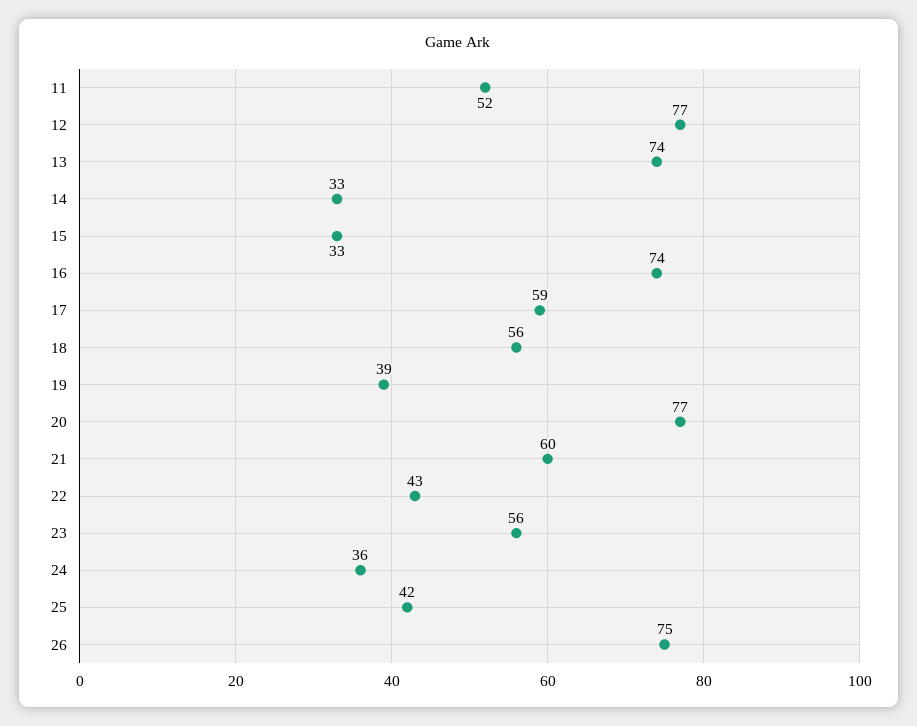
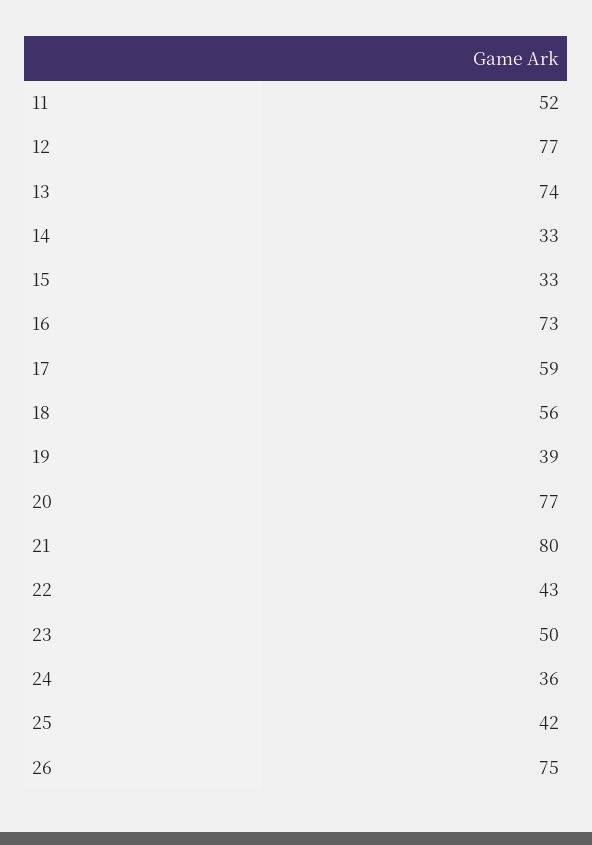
16: 74 -> 73
21: 60 -> 80
23: 56 -> 50

